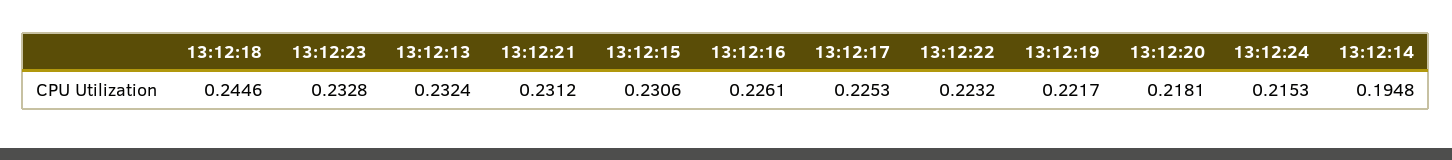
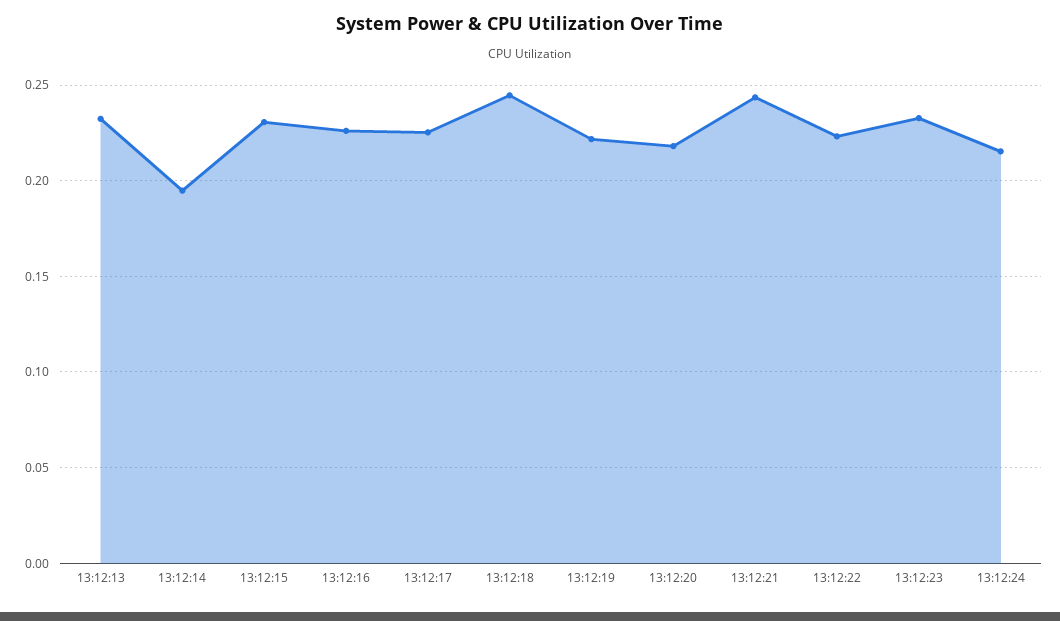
13:12:21: 0.2312 -> 0.245

